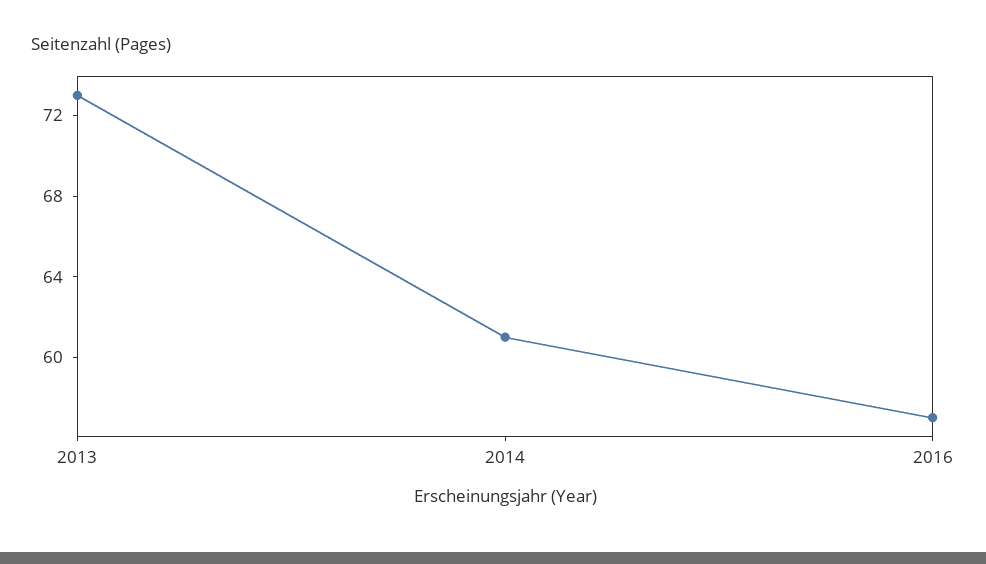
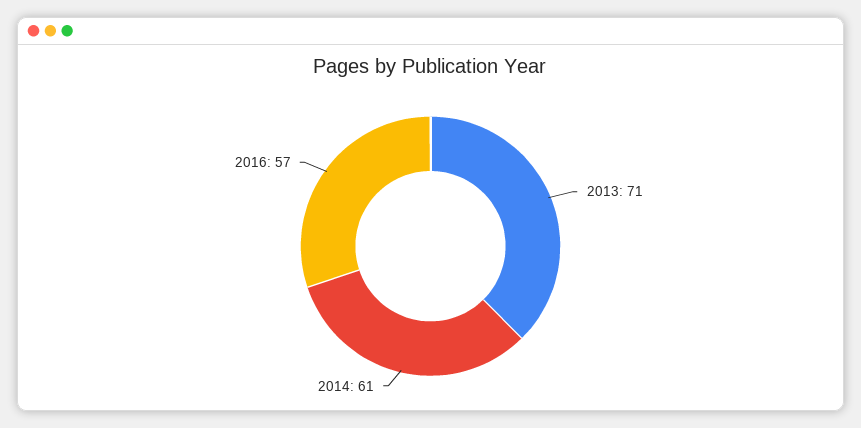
2013: 73 -> 71

